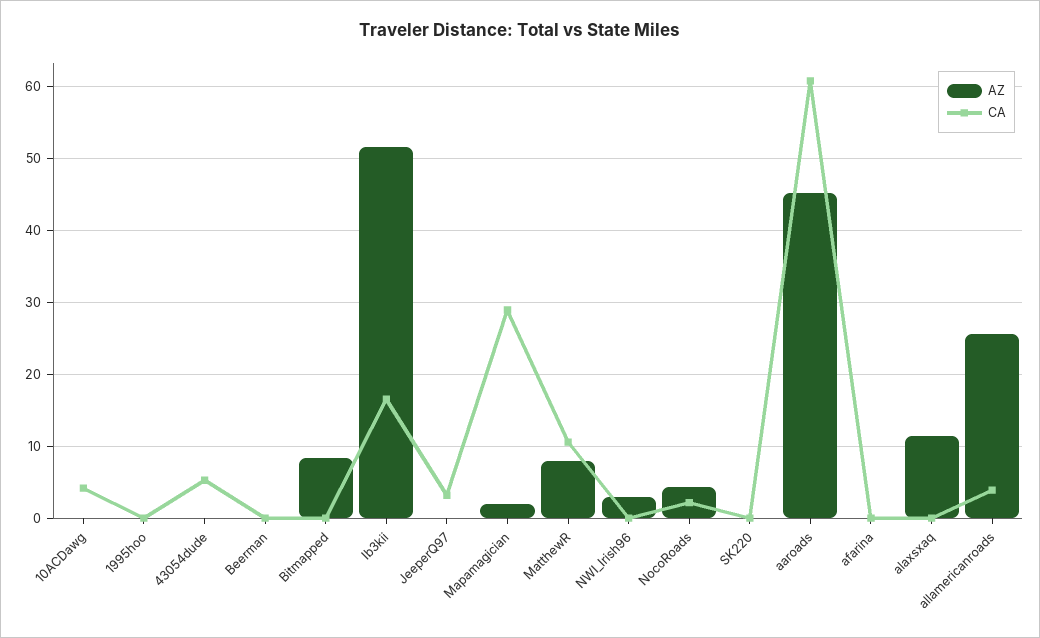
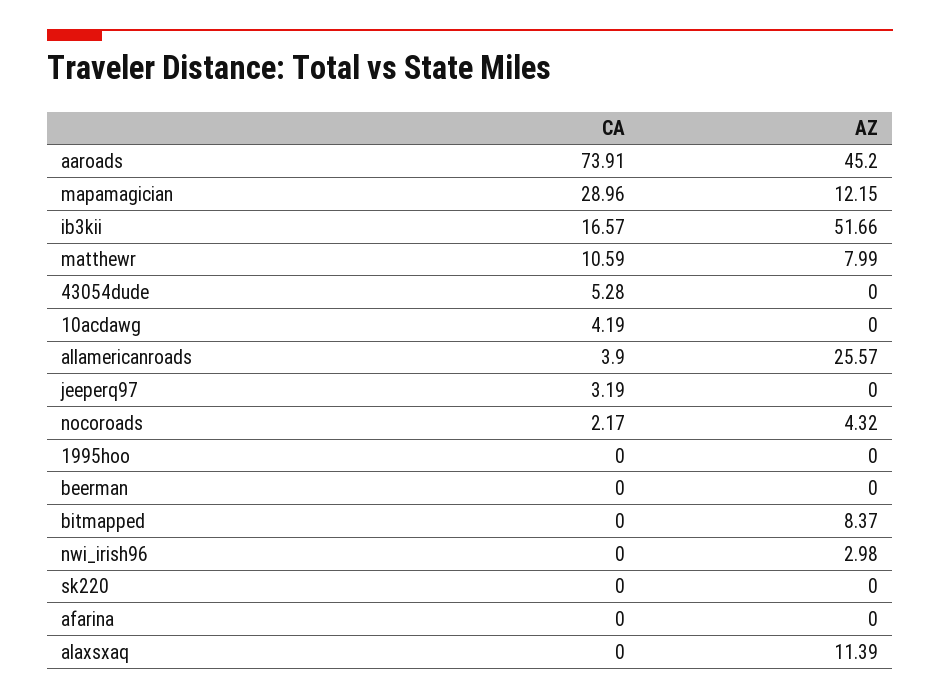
AZ, Mapamagician: 2 -> 12.15
CA, aaroads: 61 -> 73.91

